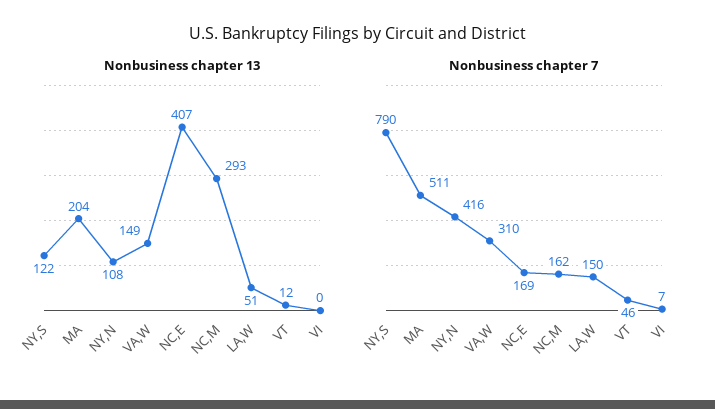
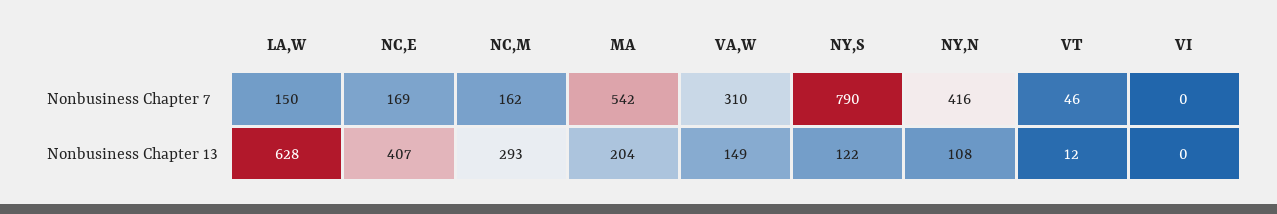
Nonbusiness chapter 13, LA,W: 51 -> 628
Nonbusiness chapter 7, MA: 511 -> 542
Nonbusiness chapter 7, VI: 7 -> 0

